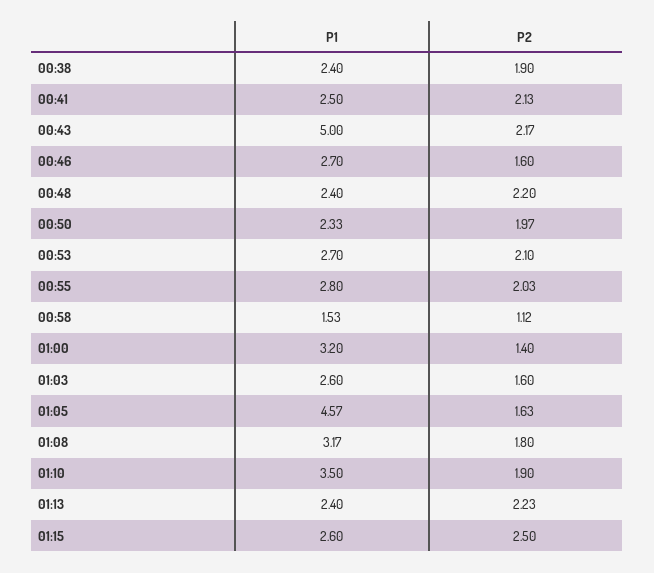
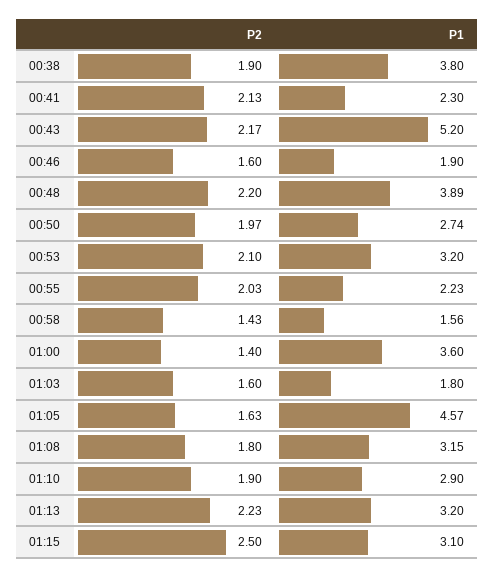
P1, 00:38: 2.4 -> 3.8
P1, 00:41: 2.5 -> 2.3
P1, 00:43: 5 -> 5.2
P1, 00:46: 2.7 -> 1.9
P1, 00:48: 2.4 -> 3.89
P1, 00:50: 2.33 -> 2.74
P1, 00:53: 2.7 -> 3.2
P1, 00:55: 2.8 -> 2.23
P1, 00:58: 1.53 -> 1.56
P2, 00:58: 1.12 -> 1.43
P1, 01:00: 3.2 -> 3.6
P1, 01:03: 2.6 -> 1.8
P1, 01:08: 3.17 -> 3.15
P1, 01:10: 3.5 -> 2.9
P1, 01:13: 2.4 -> 3.2
P1, 01:15: 2.6 -> 3.1

